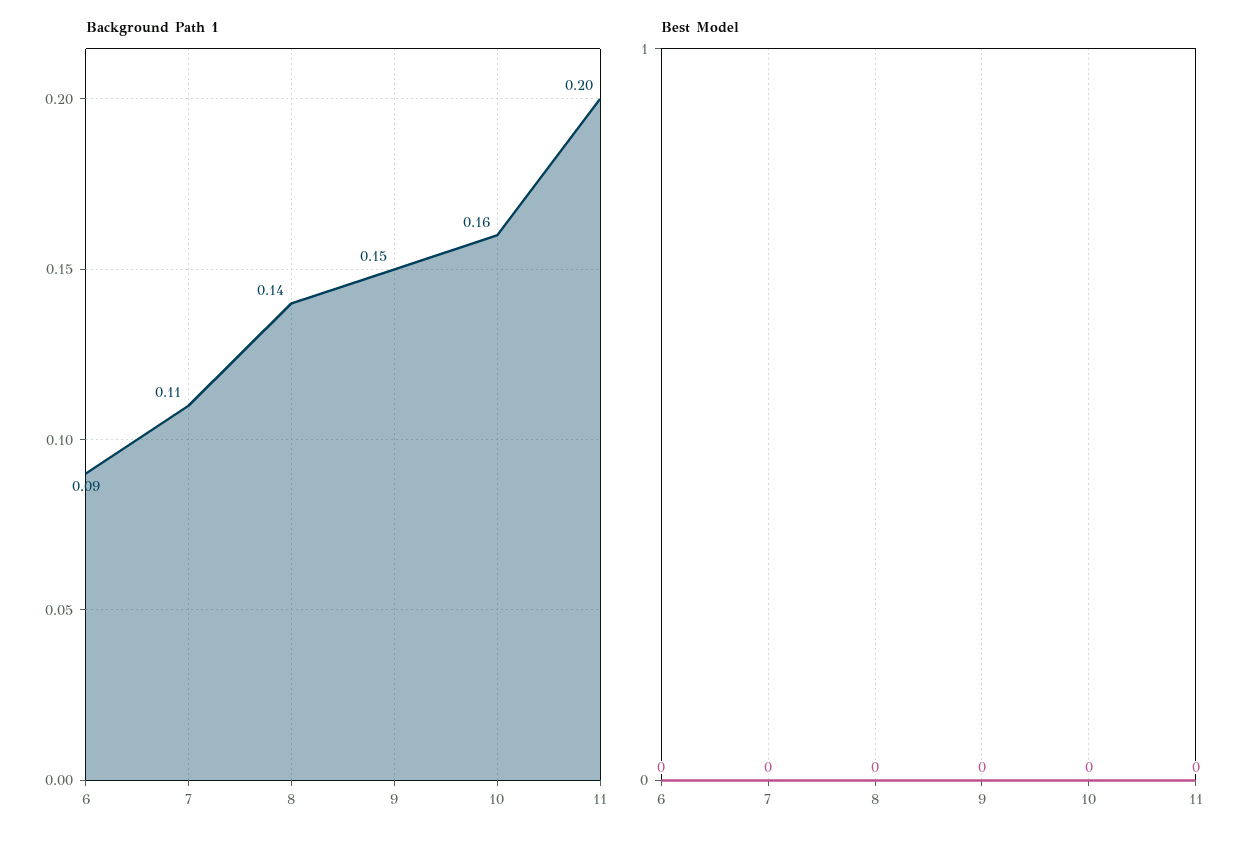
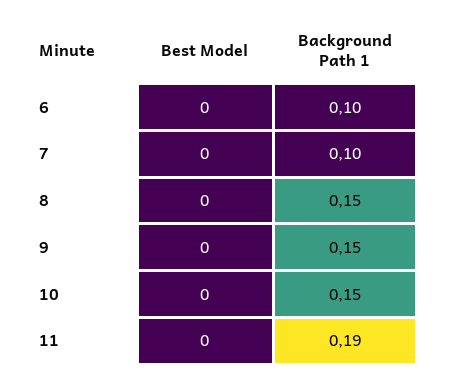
Background Path 1, 6: 0.09 -> 0.1
Background Path 1, 7: 0.11 -> 0.1
Background Path 1, 8: 0.14 -> 0.15
Background Path 1, 10: 0.16 -> 0.15
Background Path 1, 11: 0.2 -> 0.19

